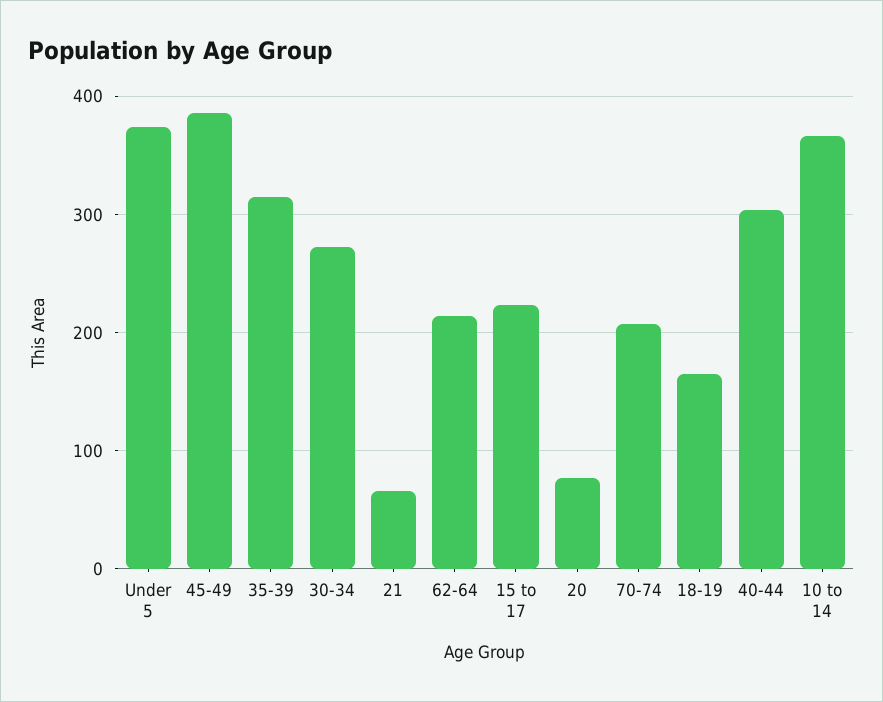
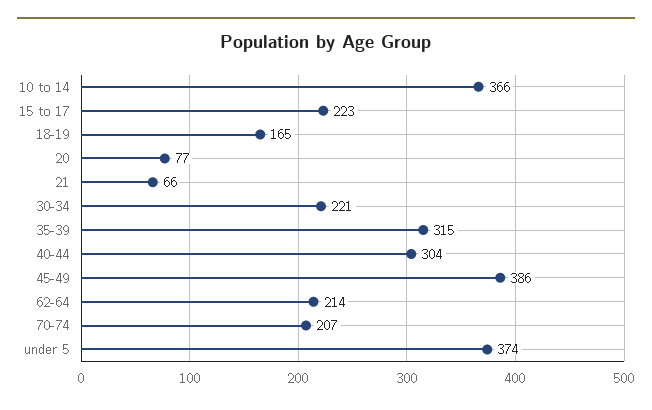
30-34: 270 -> 221

